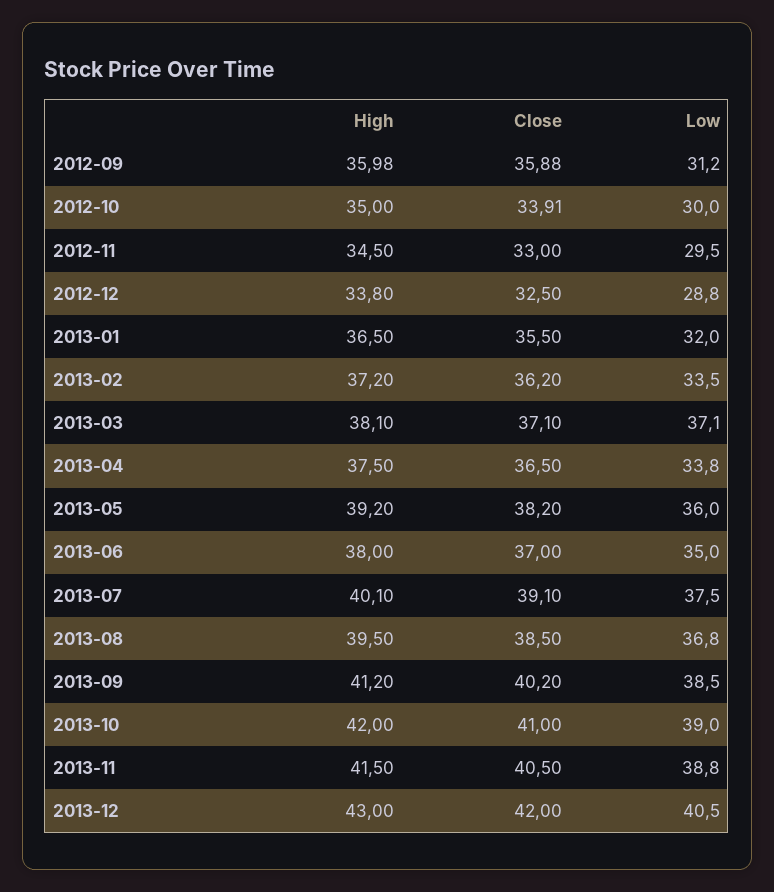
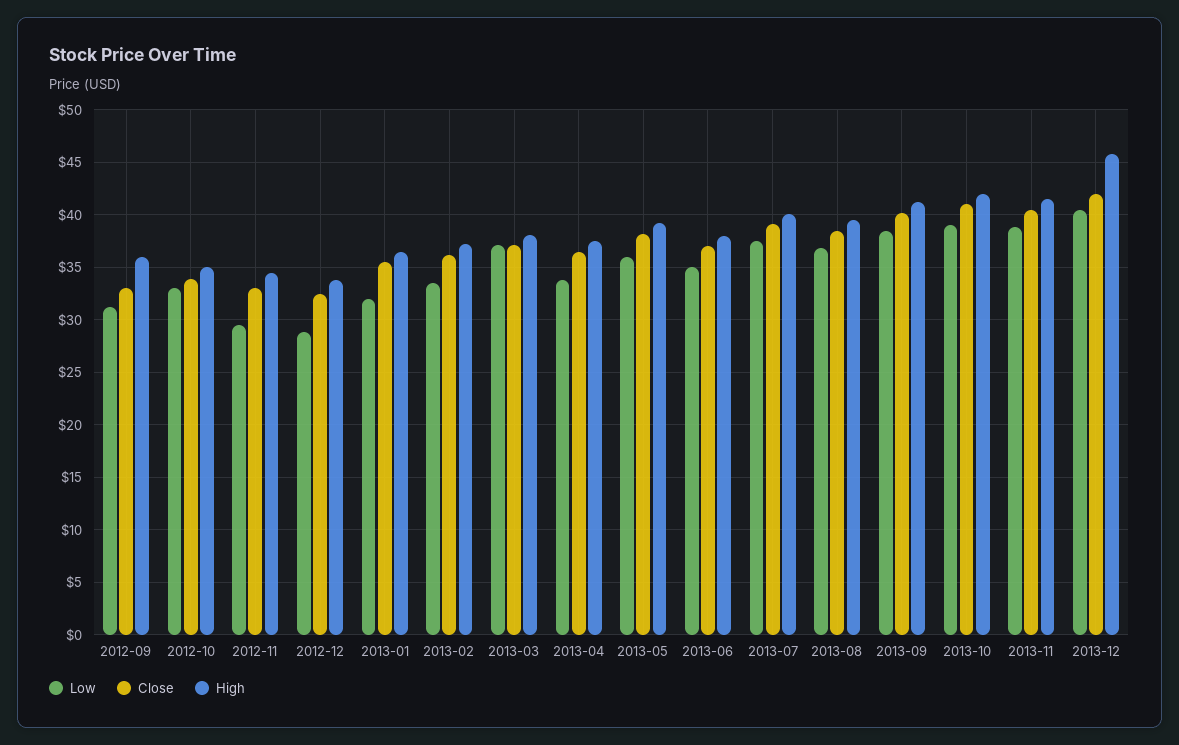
Close, 2012-09: 35.88 -> 33
Low, 2012-10: 30 -> 33
High, 2013-12: 43 -> 46

